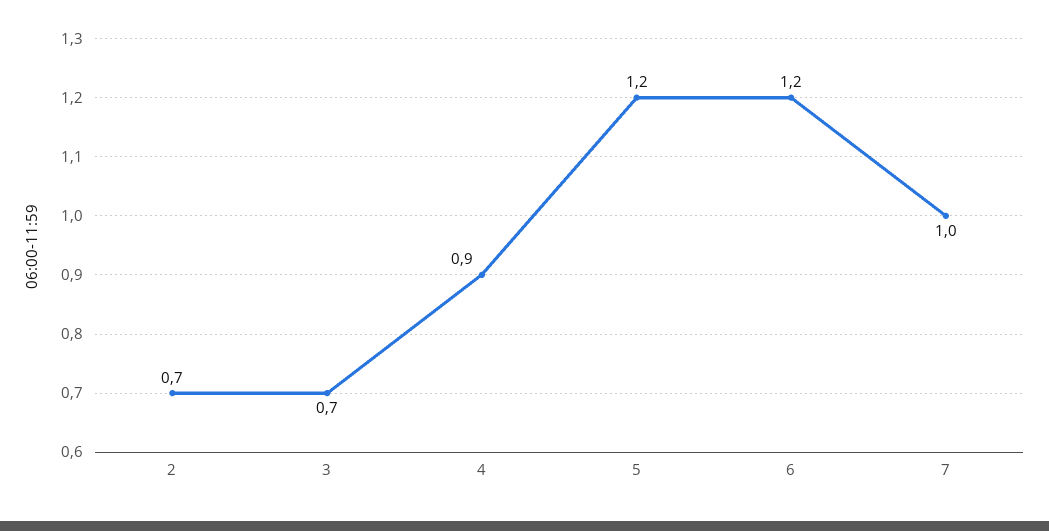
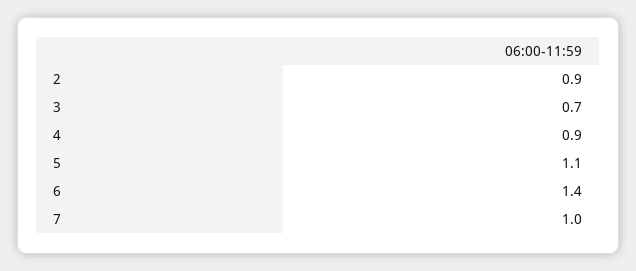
2: 0.7 -> 0.9
5: 1.2 -> 1.1
6: 1.2 -> 1.4

